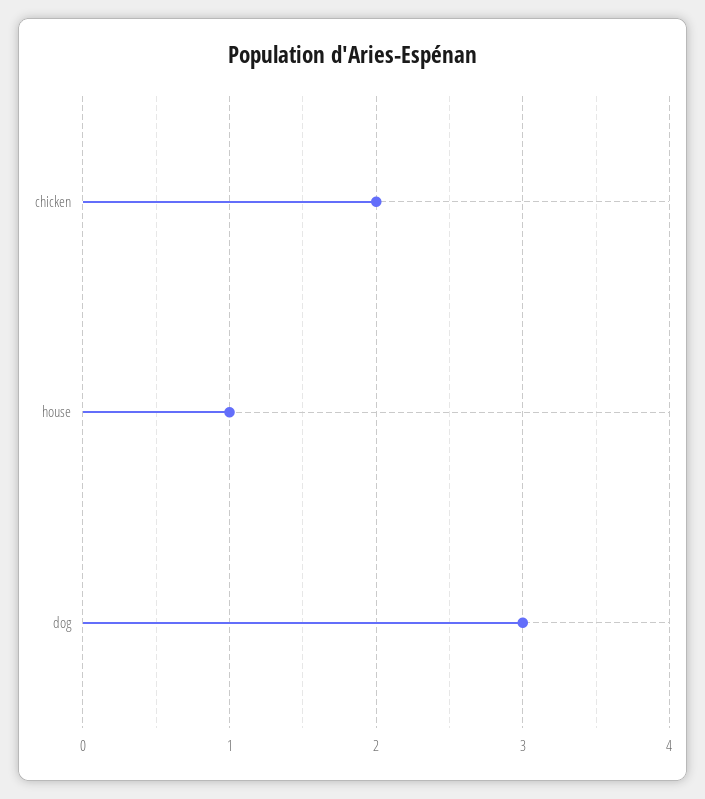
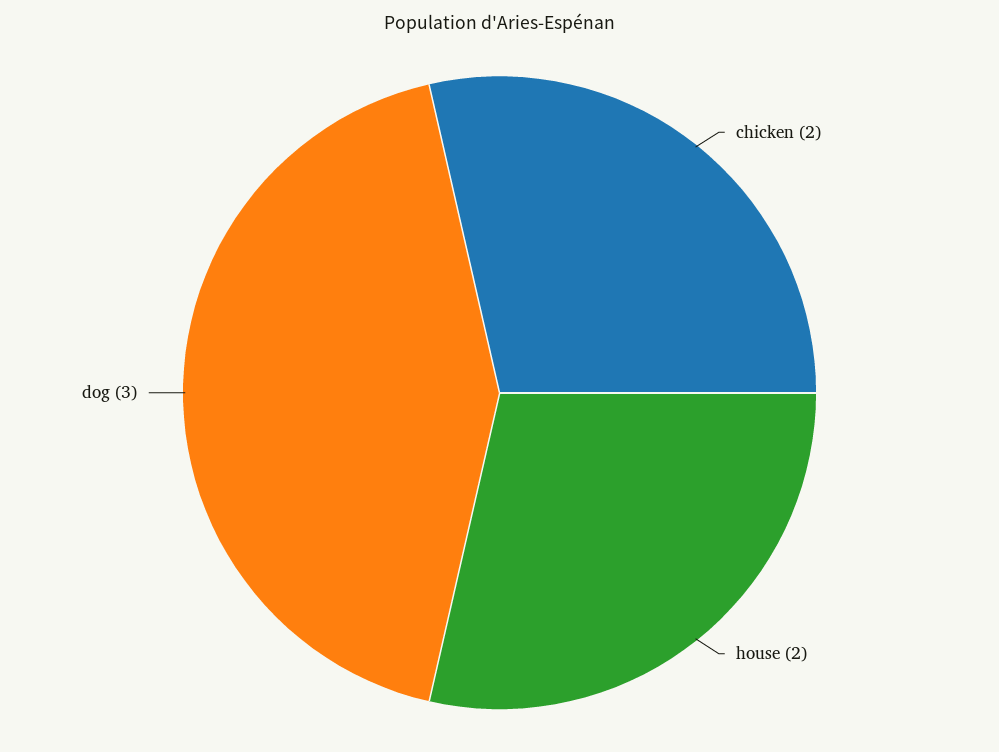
house: 1 -> 2

